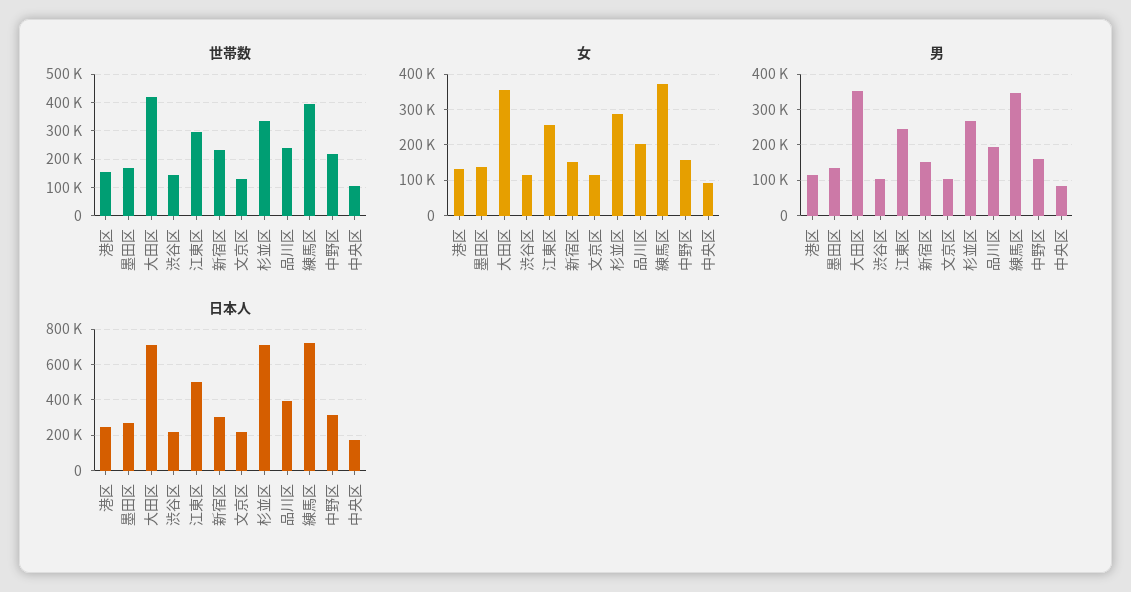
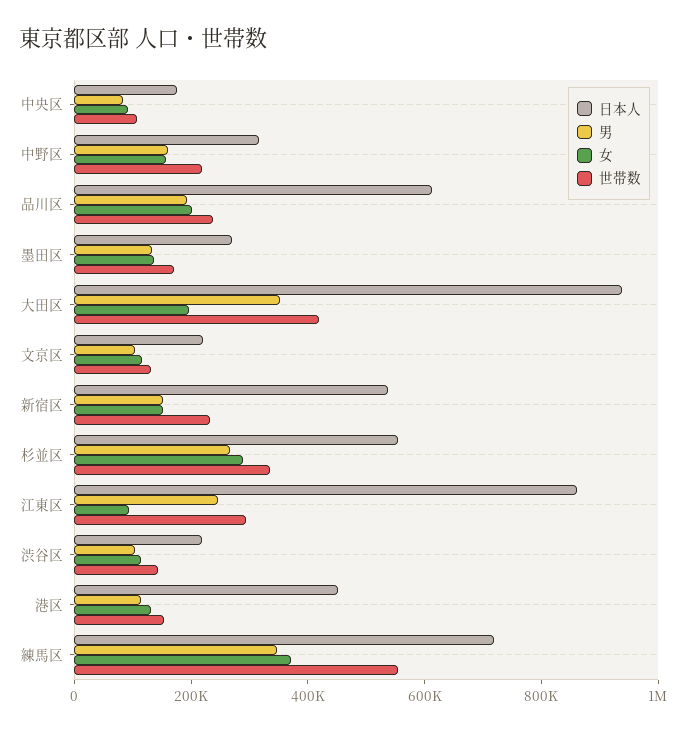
世帯数, 練馬区: 400000 -> 550000
女, 大田区: 360000 -> 200000
女, 江東区: 260000 -> 100000
日本人, 港区: 250000 -> 450000
日本人, 大田区: 700000 -> 950000
日本人, 江東区: 500000 -> 850000
日本人, 新宿区: 300000 -> 550000
日本人, 杉並区: 700000 -> 550000
日本人, 品川区: 400000 -> 600000

